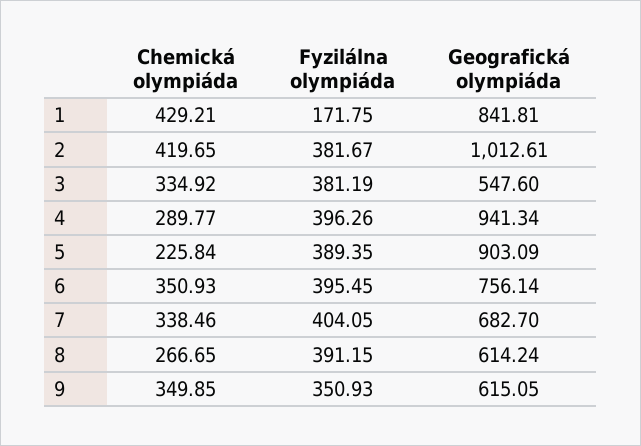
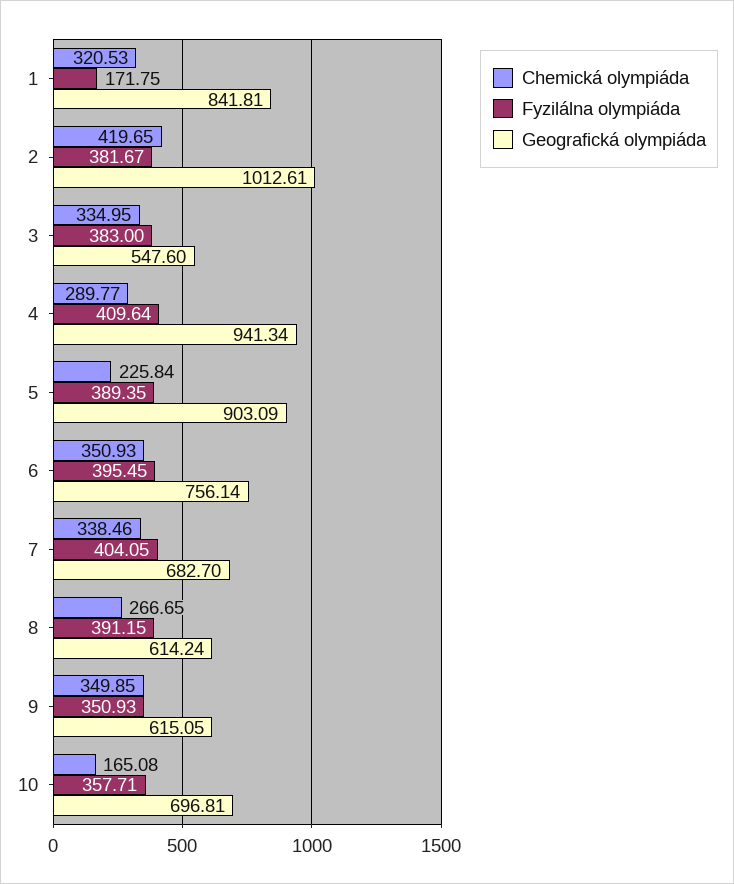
Chemická olympiáda, 1: 429.21 -> 320.53
Chemická olympiáda, 3: 334.92 -> 334.95
Fyzilálna olympiáda, 3: 381.19 -> 383
Fyzilálna olympiáda, 4: 396.26 -> 409.64
Chemická olympiáda, 10: none -> 165.08
Fyzilálna olympiáda, 10: none -> 357.71
Geografická olympiáda, 10: none -> 696.81

